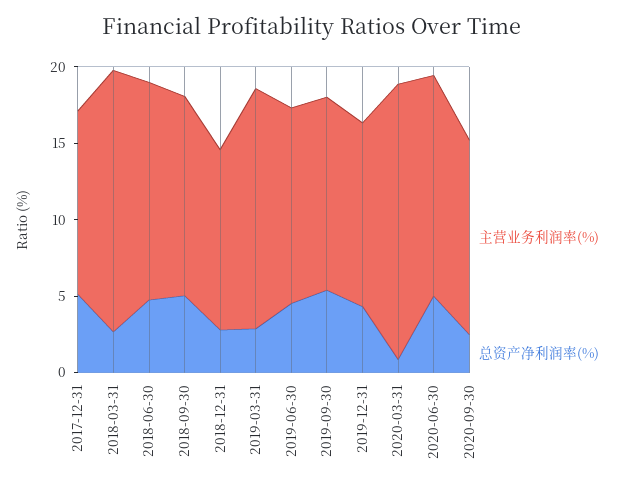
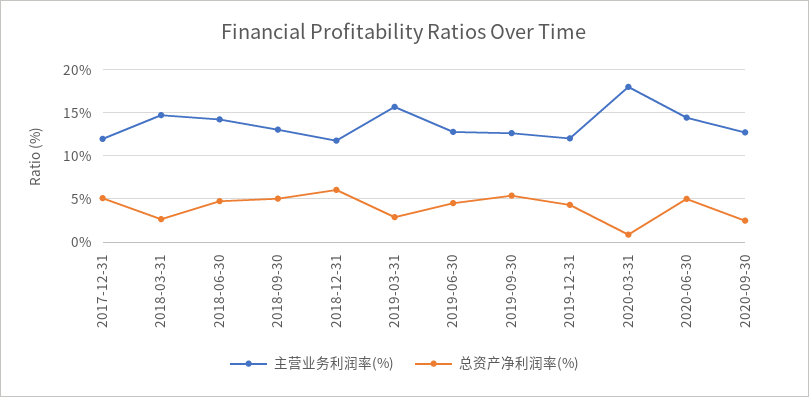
主营业务利润率(%), 2018-03-31: 17 -> 15
总资产净利润率(%), 2018-12-31: 3 -> 6

